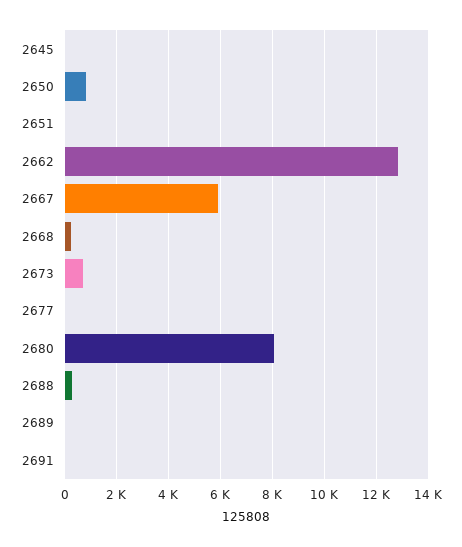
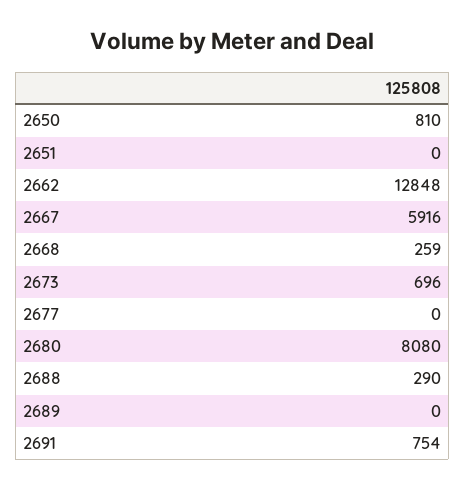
2645: 0 -> none
2691: 0 -> 754

